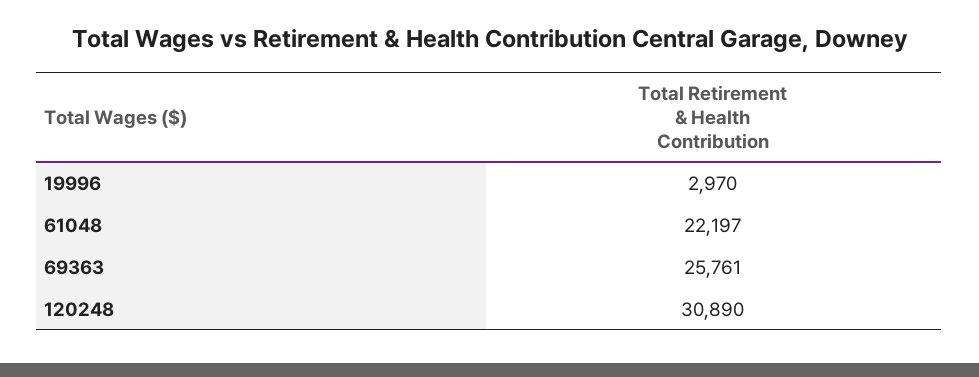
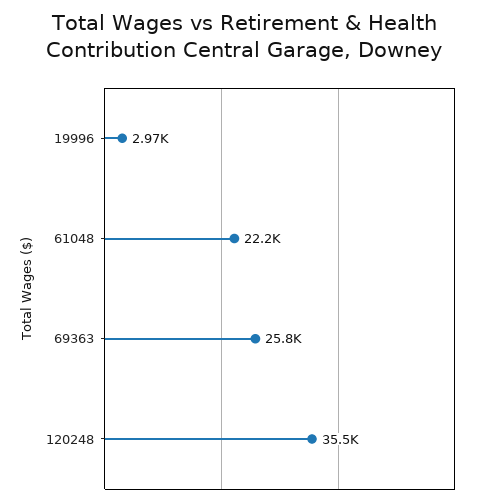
120248: 30890 -> 35500

